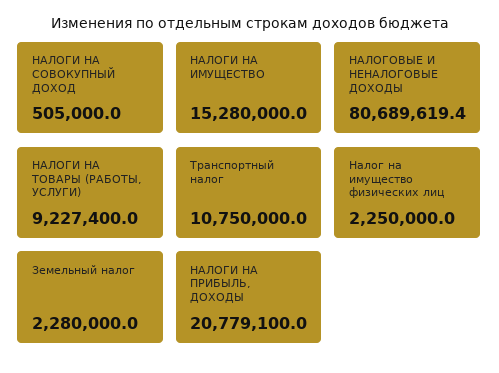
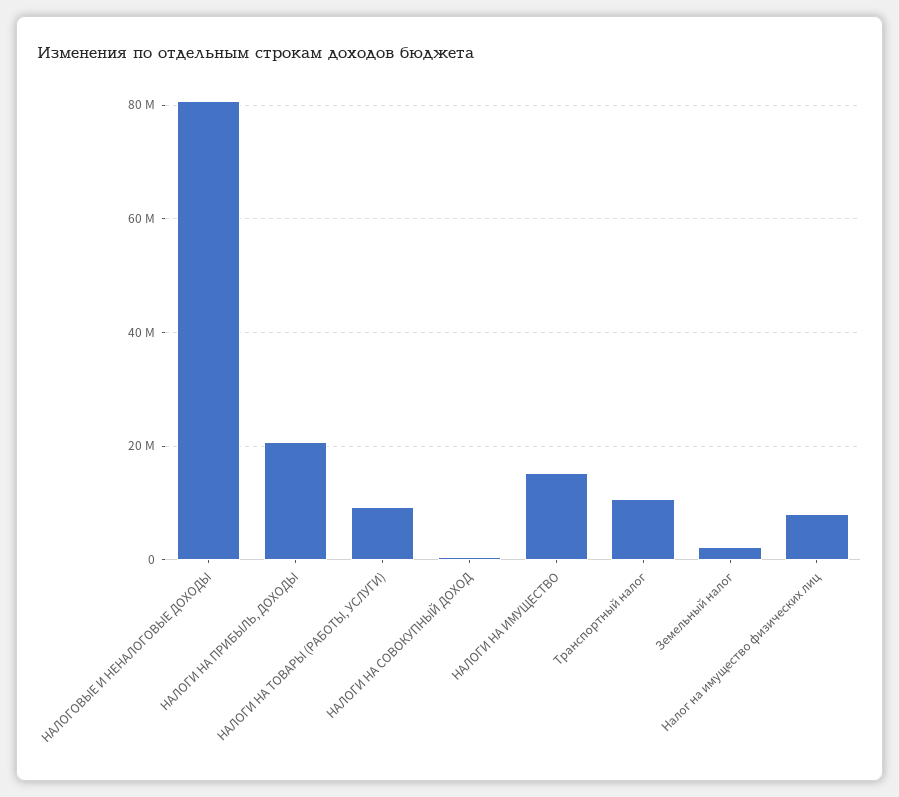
Налог на имущество физических лиц: 2250000 -> 8000000

